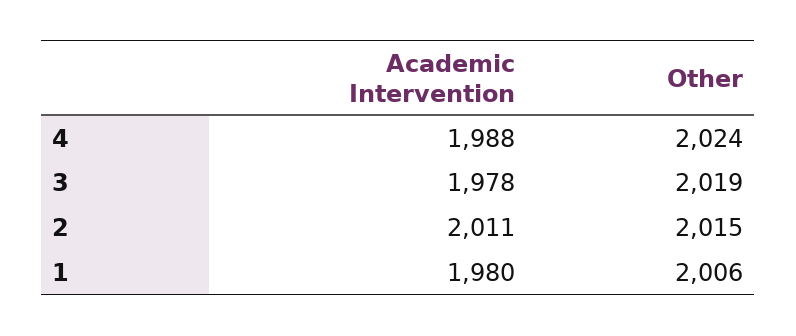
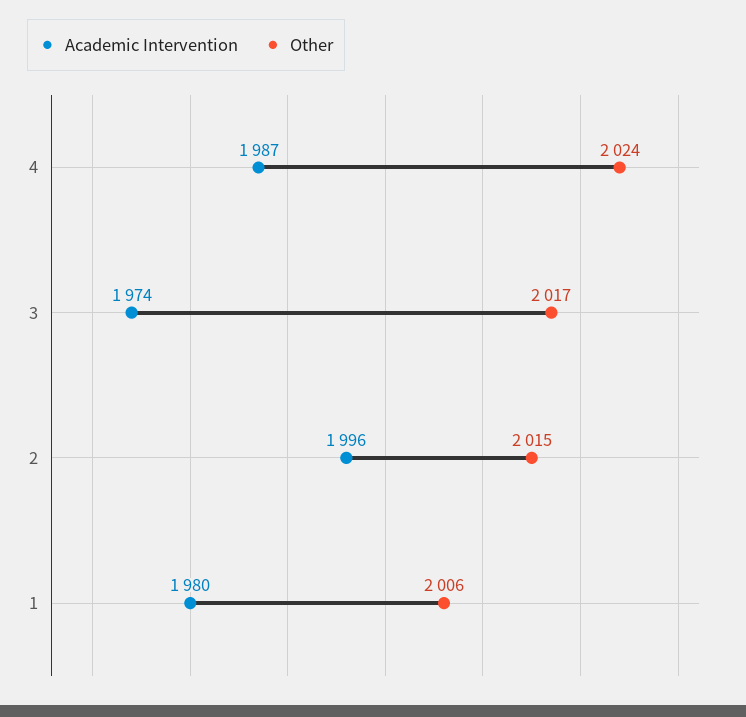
Academic Intervention, 4: 1988 -> 1987
Academic Intervention, 3: 1978 -> 1974
Other, 3: 2019 -> 2017
Academic Intervention, 2: 2011 -> 1996

